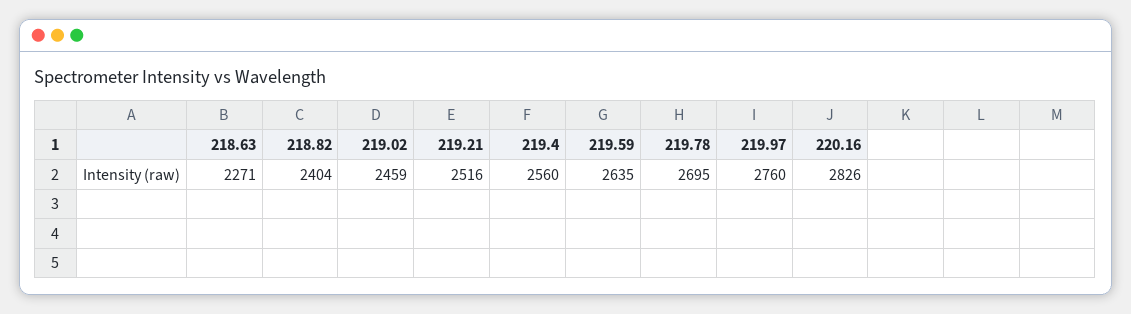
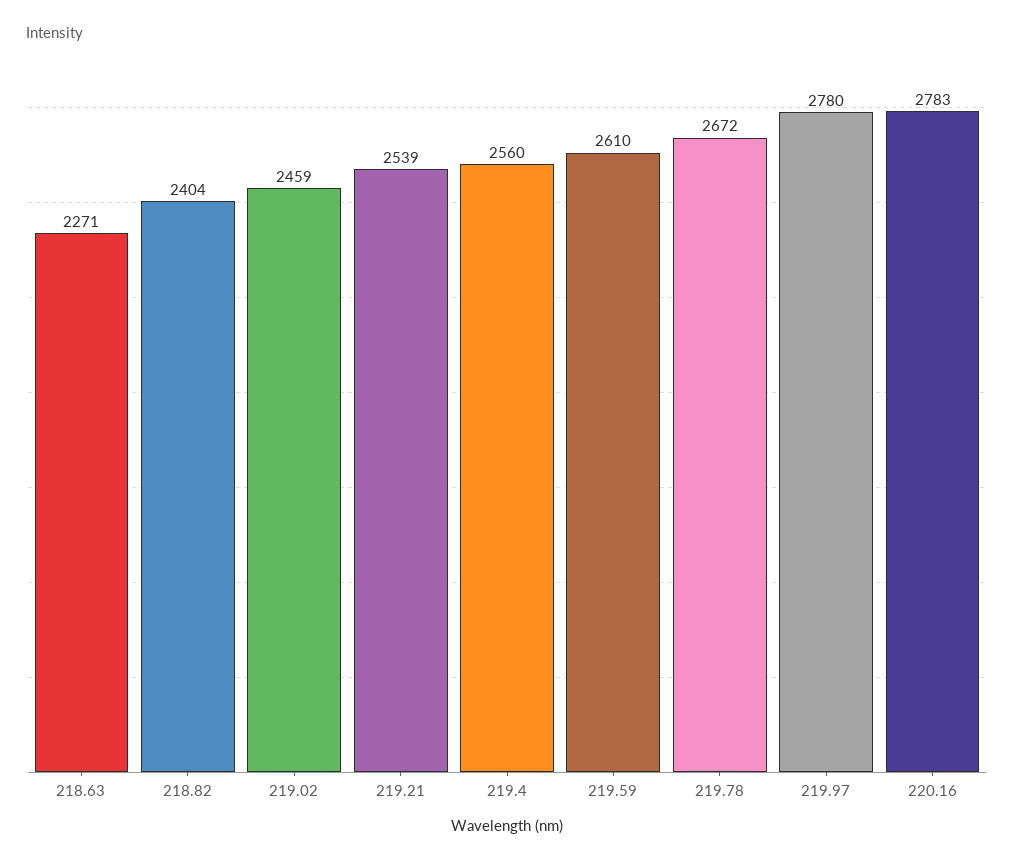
219.21: 2516 -> 2539
219.59: 2635 -> 2610
219.78: 2695 -> 2672
219.97: 2760 -> 2780
220.16: 2826 -> 2783

